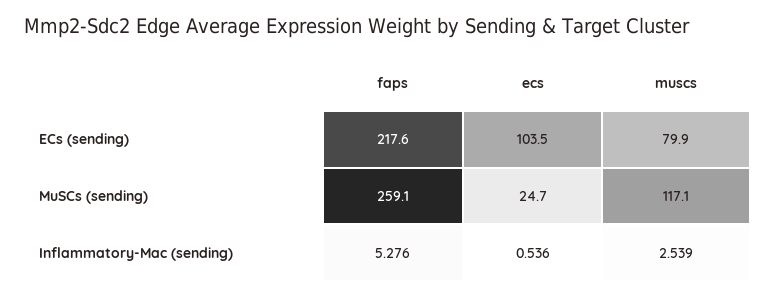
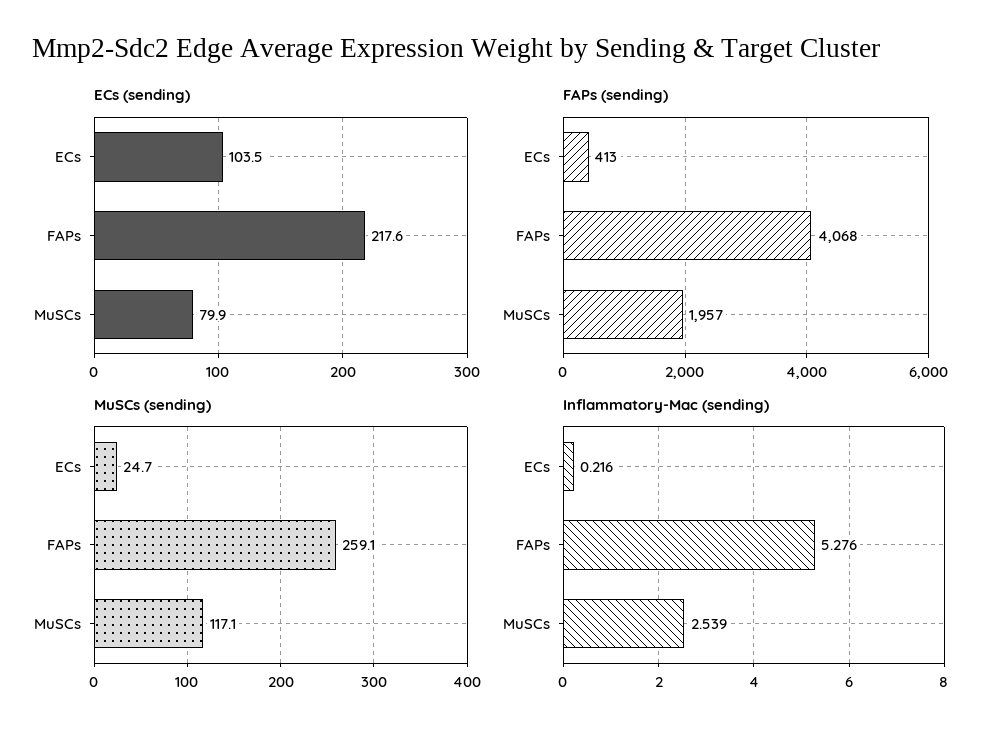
Inflammatory-Mac (sending), ecs: 0.536 -> 0.216
FAPs (sending), ecs: none -> 413
FAPs (sending), faps: none -> 4068
FAPs (sending), muscs: none -> 1957

